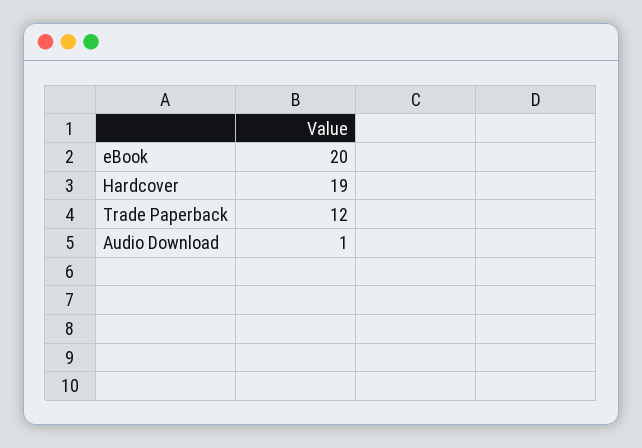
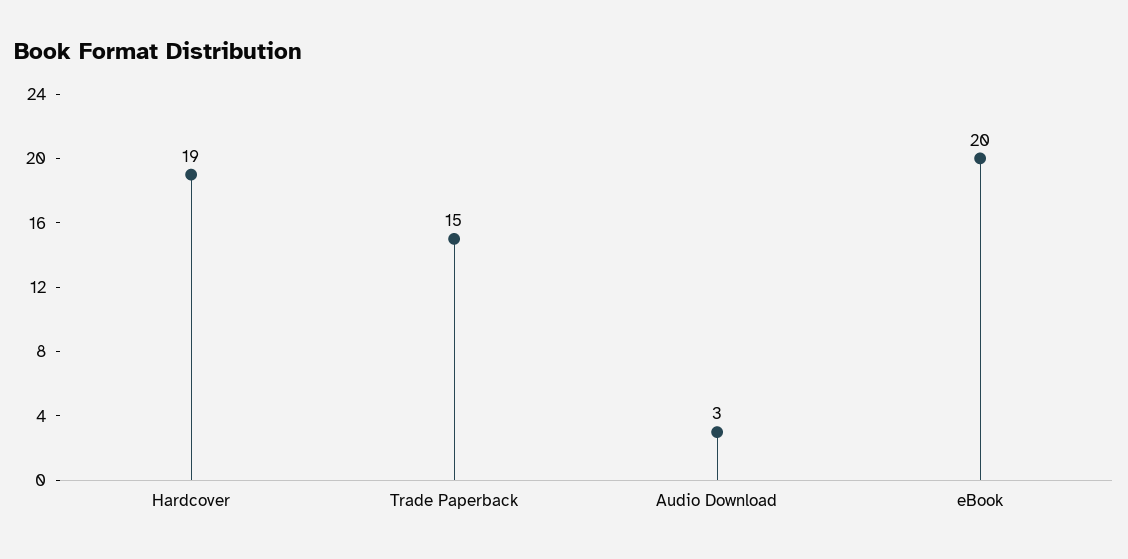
Trade Paperback: 12 -> 15
Audio Download: 1 -> 3

